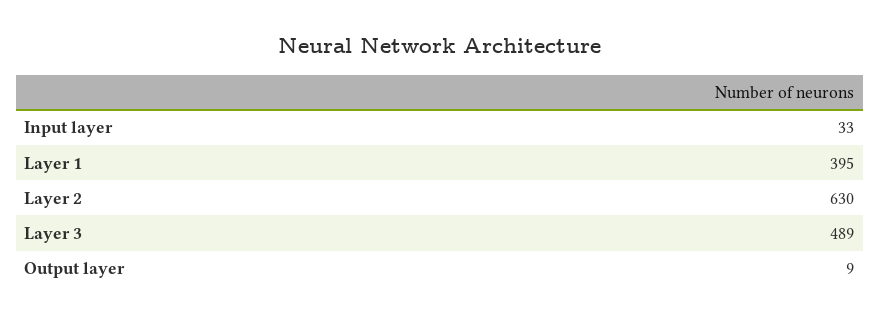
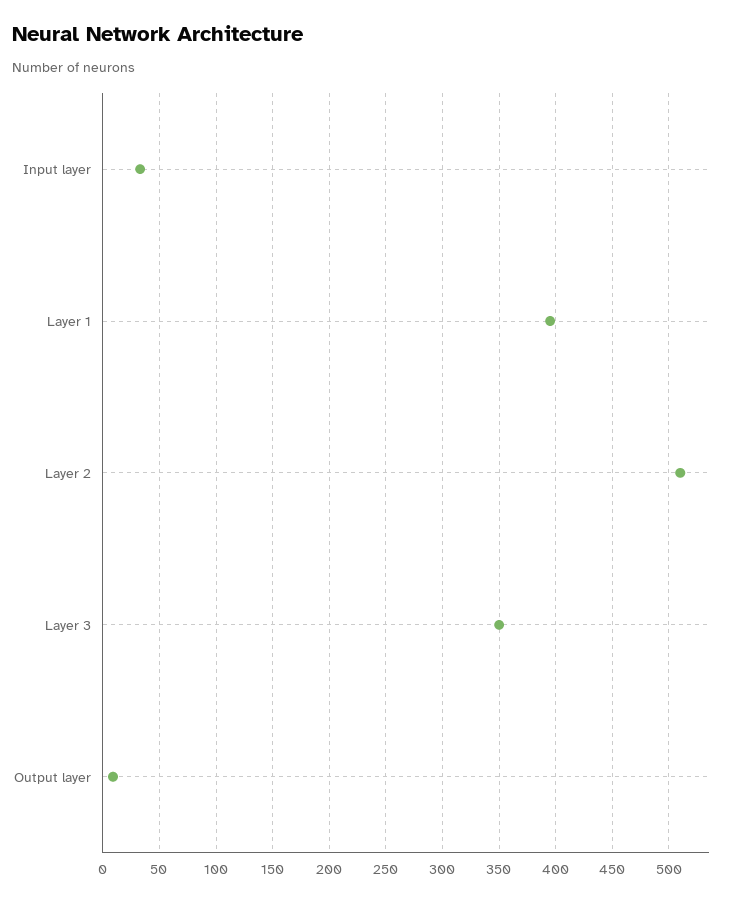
Layer 2: 630 -> 510
Layer 3: 489 -> 350

